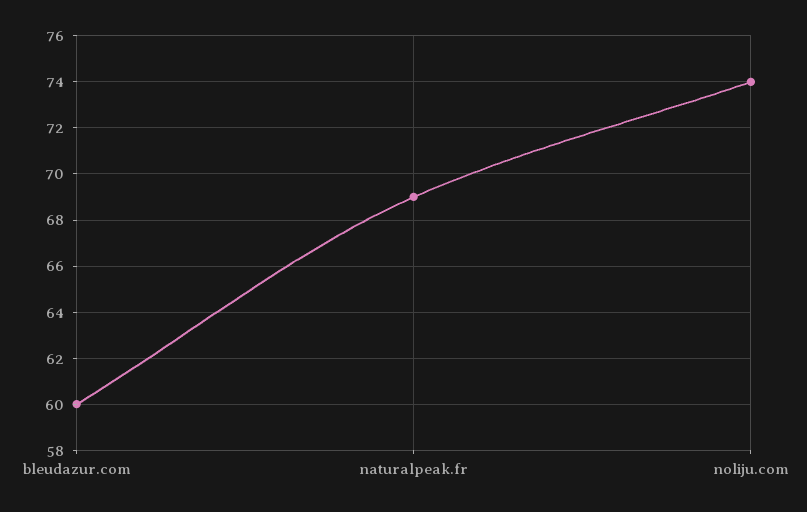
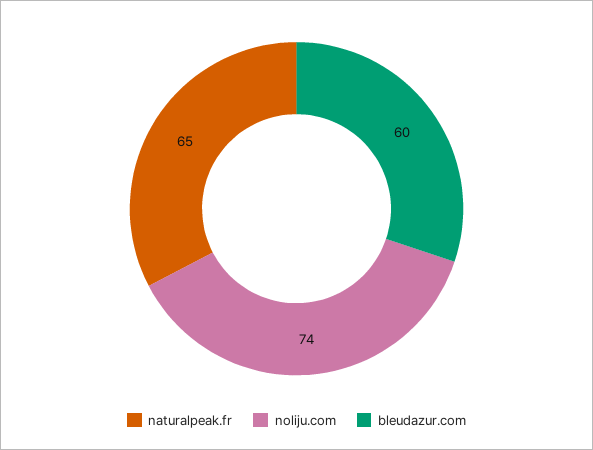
naturalpeak.fr: 69 -> 65

